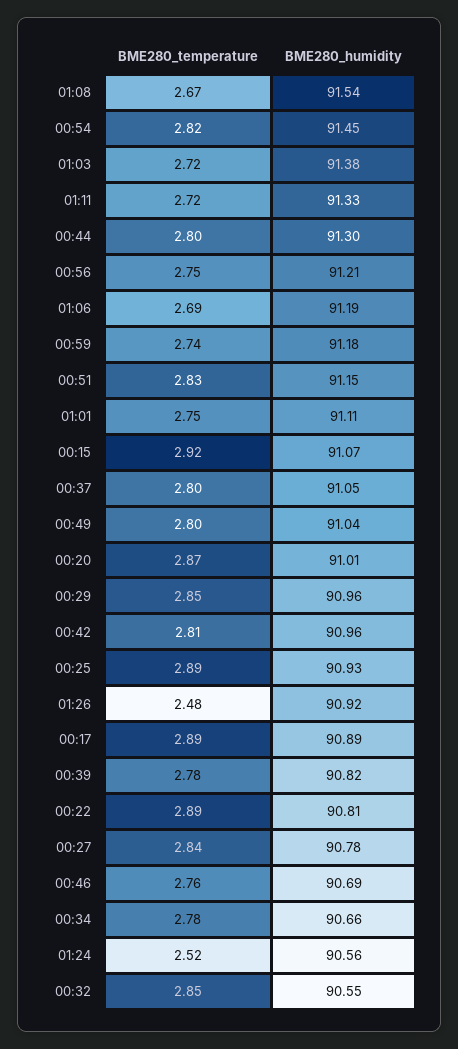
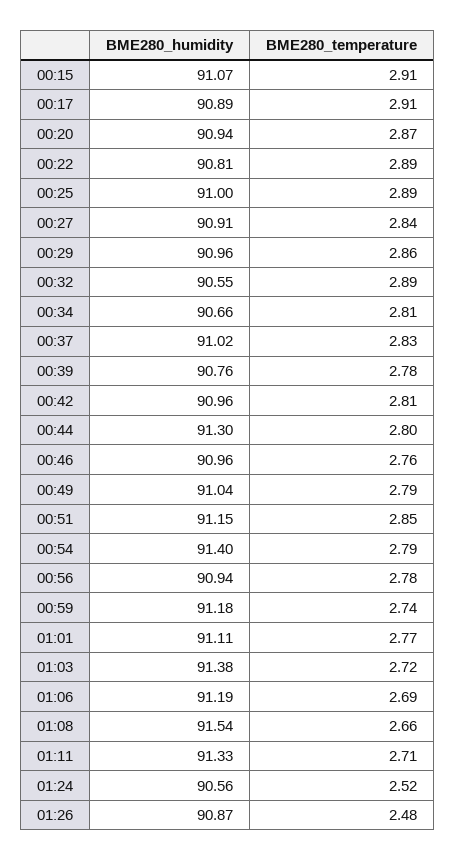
BME280_temperature, 01:08: 2.67 -> 2.66
BME280_temperature, 00:54: 2.82 -> 2.79
BME280_humidity, 00:54: 91.45 -> 91.4
BME280_temperature, 01:11: 2.72 -> 2.71
BME280_temperature, 00:56: 2.75 -> 2.78
BME280_humidity, 00:56: 91.21 -> 90.94
BME280_temperature, 00:51: 2.83 -> 2.85
BME280_temperature, 01:01: 2.75 -> 2.77
BME280_temperature, 00:15: 2.92 -> 2.91
BME280_temperature, 00:37: 2.8 -> 2.83
BME280_humidity, 00:37: 91.05 -> 91.02
BME280_temperature, 00:49: 2.8 -> 2.79
BME280_humidity, 00:20: 91.01 -> 90.94
BME280_temperature, 00:29: 2.85 -> 2.86
BME280_humidity, 00:25: 90.93 -> 91
BME280_humidity, 01:26: 90.92 -> 90.87
BME280_temperature, 00:17: 2.89 -> 2.91
BME280_humidity, 00:39: 90.82 -> 90.76
BME280_humidity, 00:27: 90.78 -> 90.91
BME280_humidity, 00:46: 90.69 -> 90.96
BME280_temperature, 00:34: 2.78 -> 2.81
BME280_temperature, 00:32: 2.85 -> 2.89

